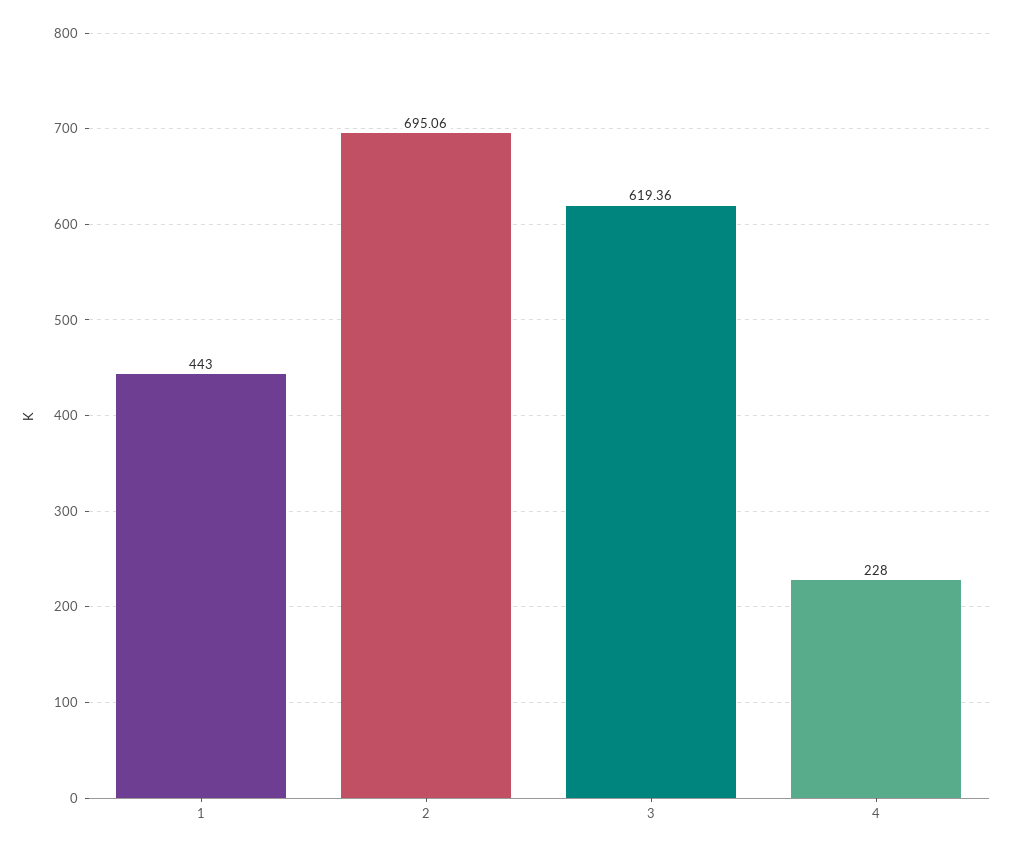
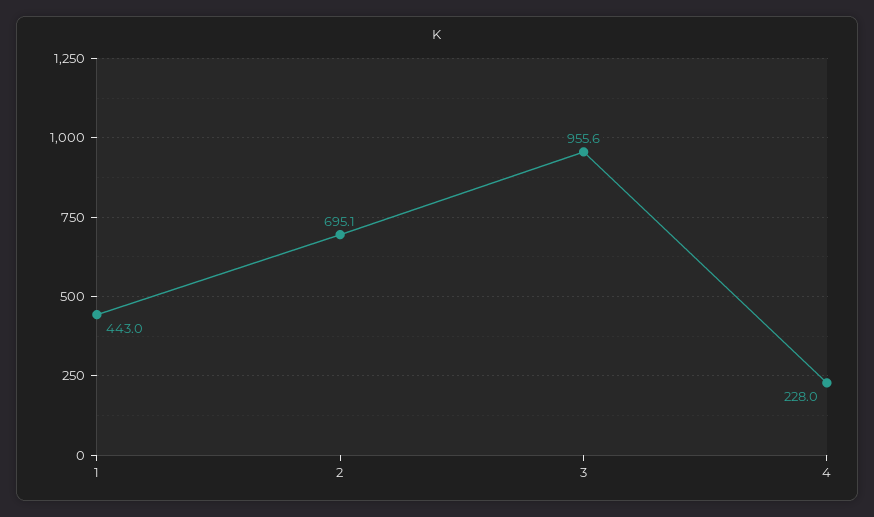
3: 619.36 -> 955.6

